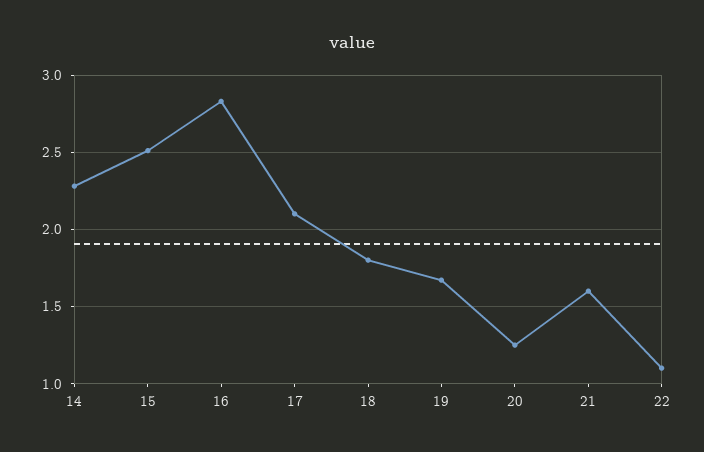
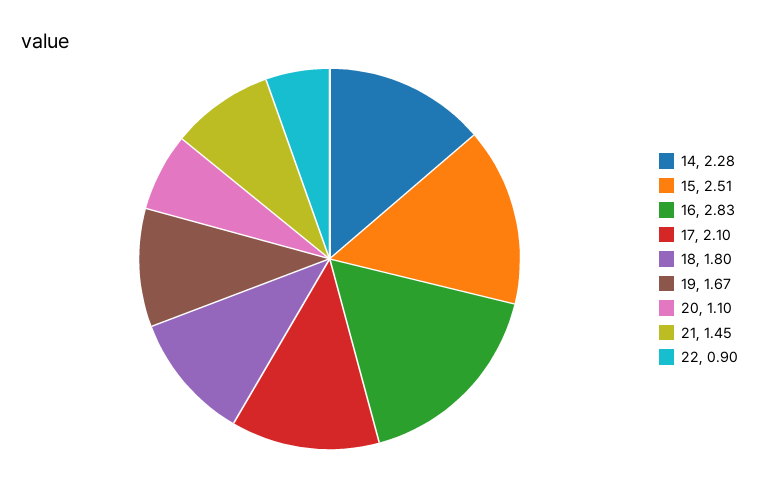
20: 1.25 -> 1.1
21: 1.6 -> 1.45
22: 1.1 -> 0.9

